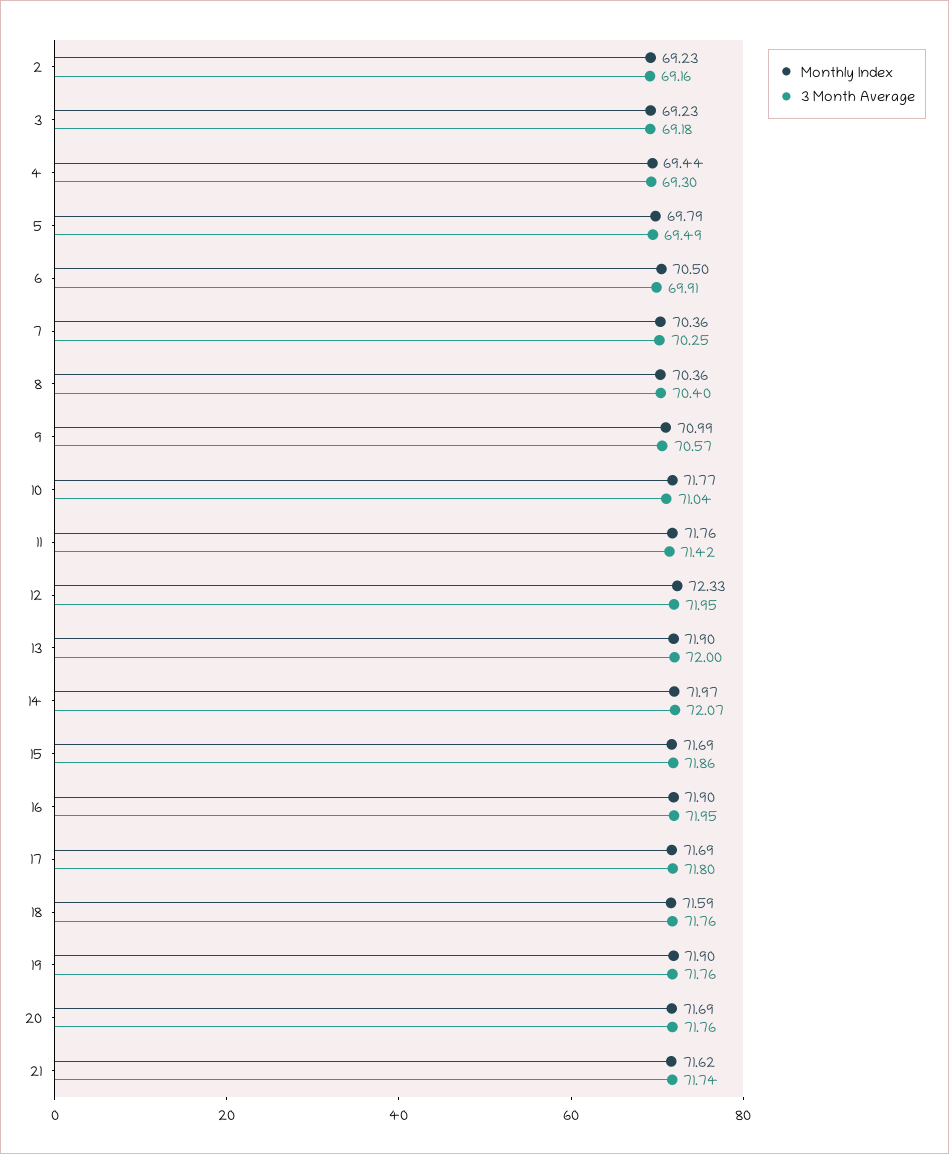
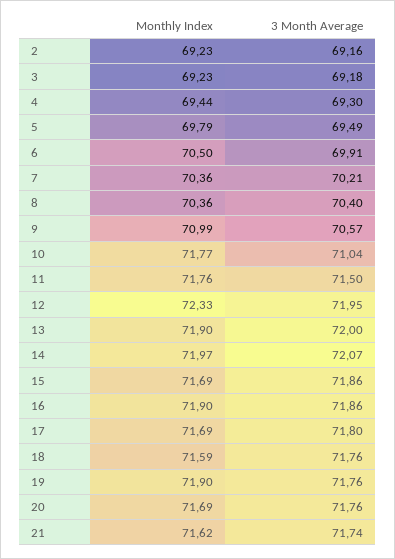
3 Month Average, 7: 70.25 -> 70.21
3 Month Average, 11: 71.42 -> 71.5
3 Month Average, 16: 71.95 -> 71.86

